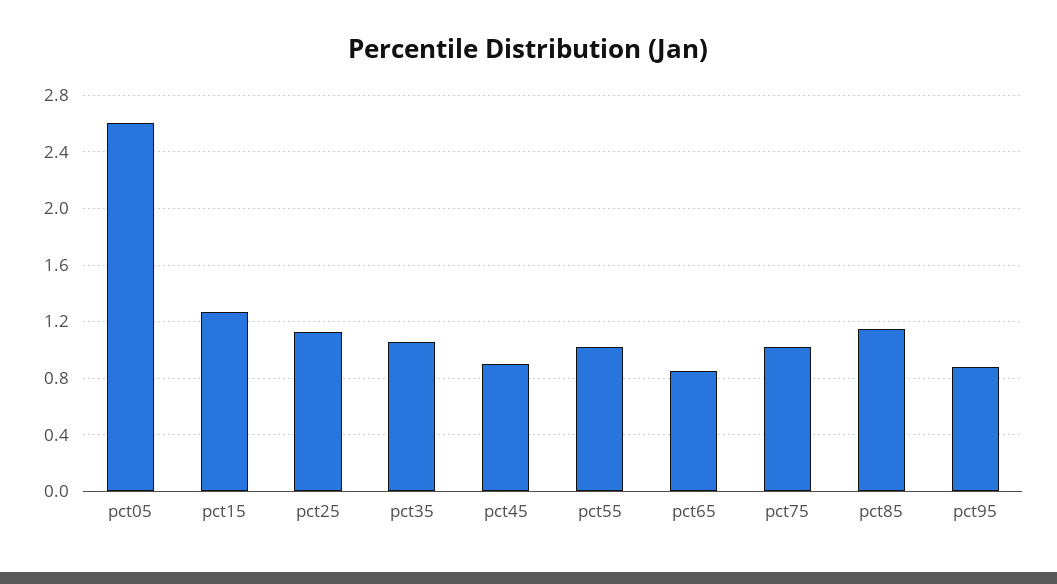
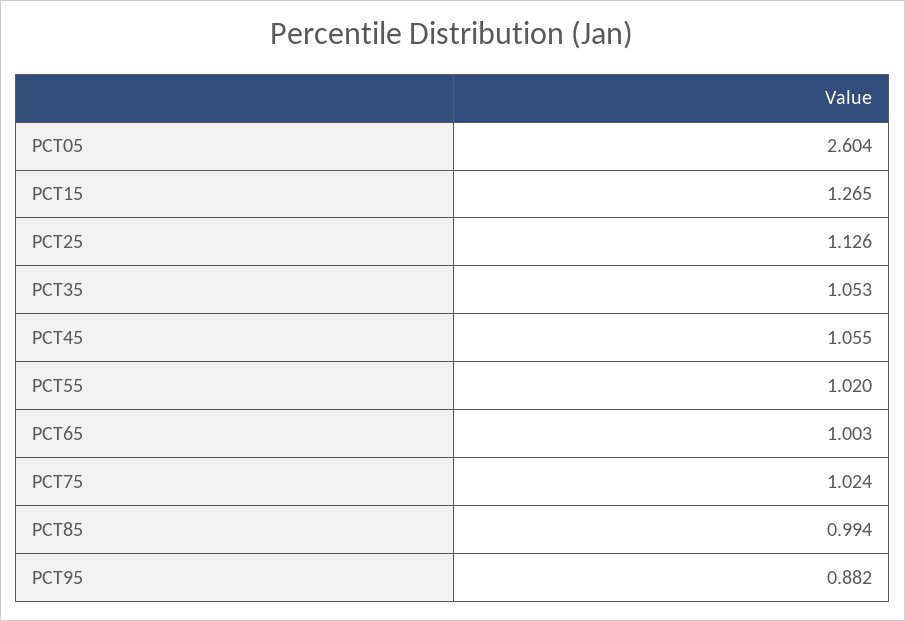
pct45: 0.9 -> 1.055
pct65: 0.85 -> 1.003
pct85: 1.15 -> 0.994

